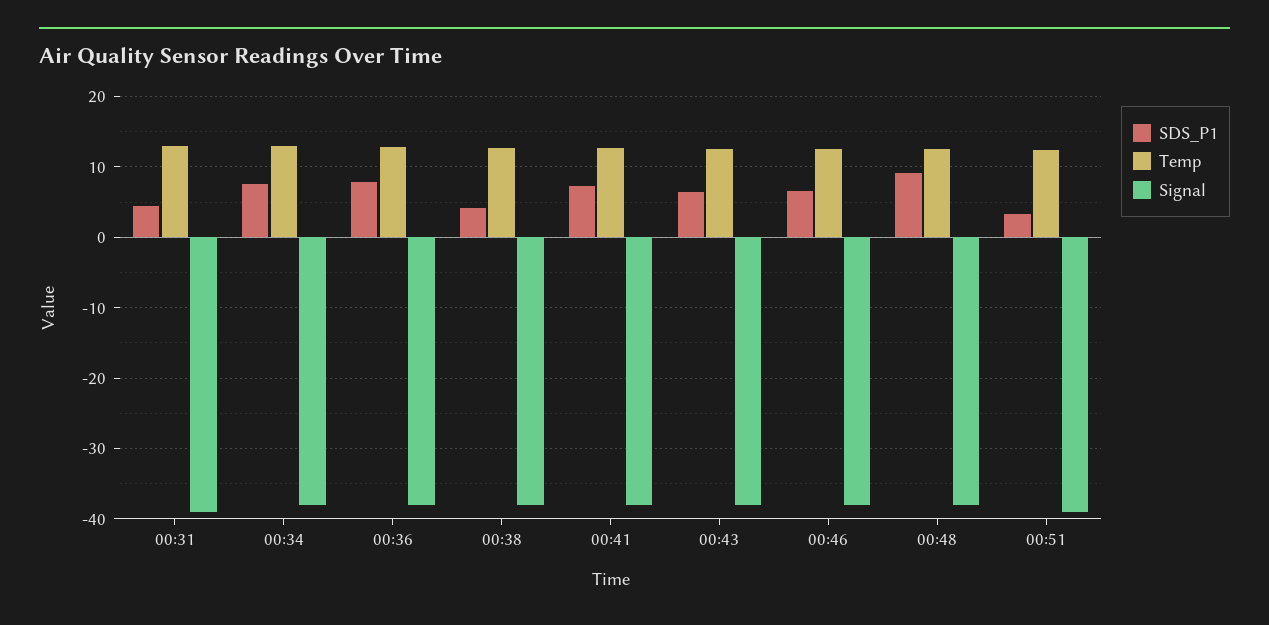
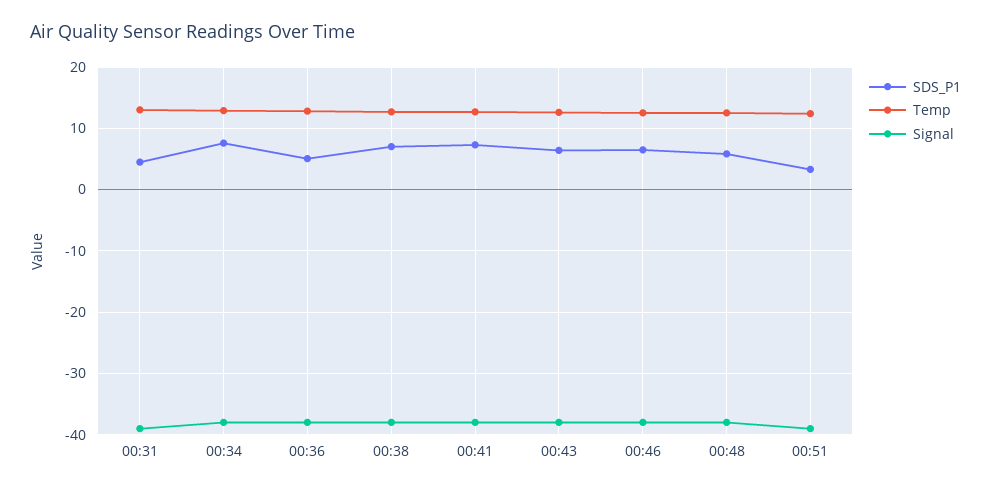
SDS_P1, 00:36: 8 -> 5
SDS_P1, 00:38: 4 -> 7
SDS_P1, 00:48: 9 -> 6

